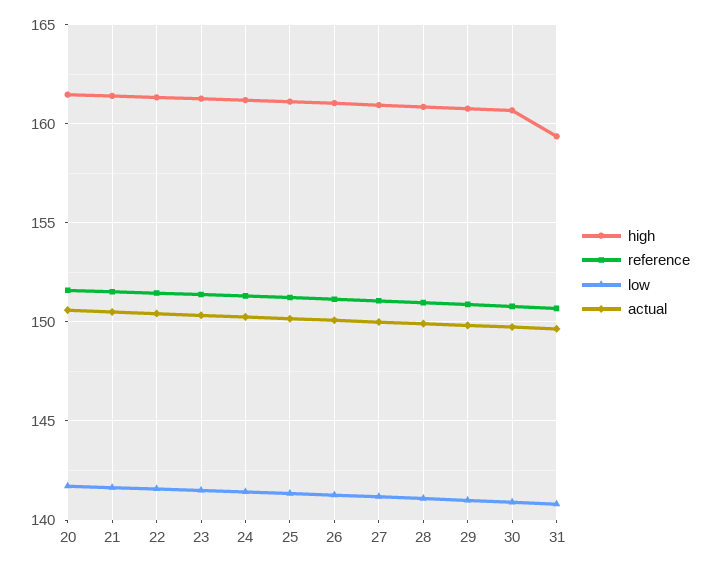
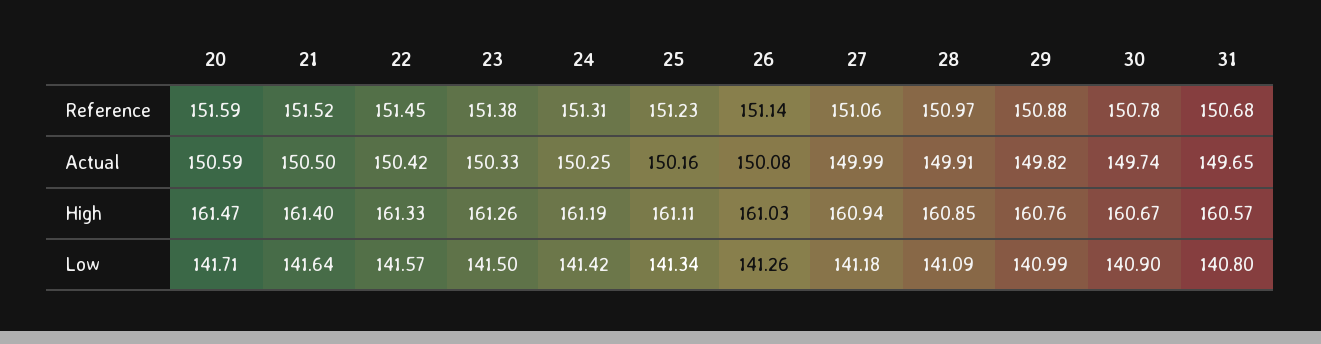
high, 31: 159.5 -> 160.57

